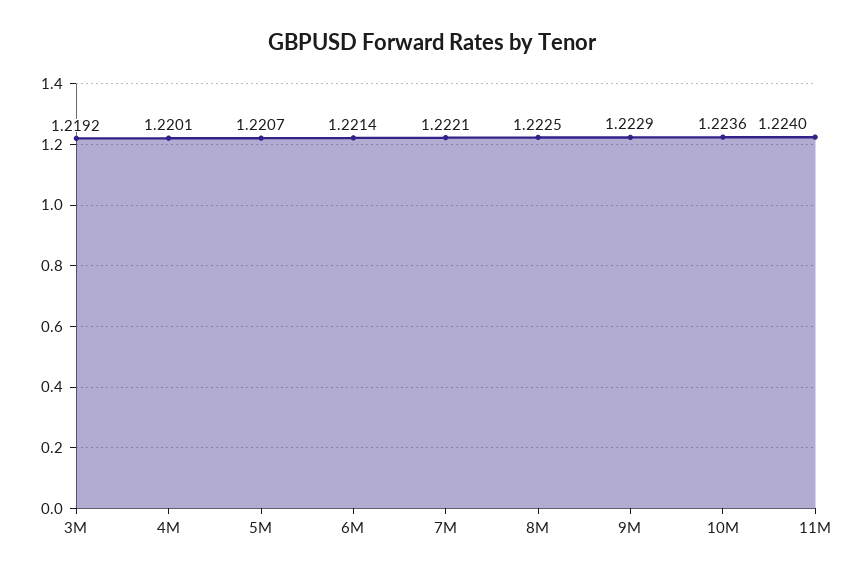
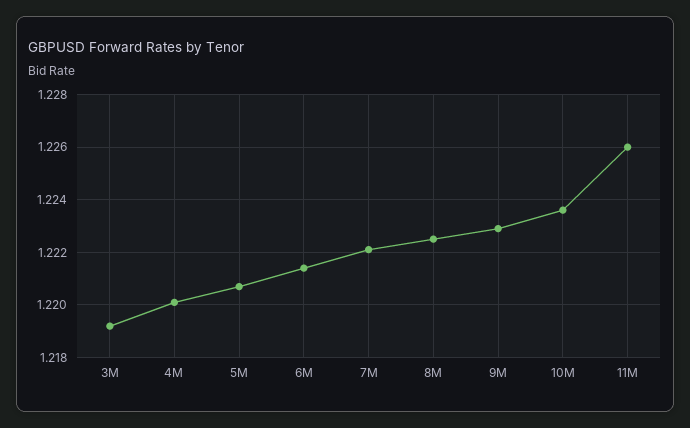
11M: 1.224 -> 1.226

